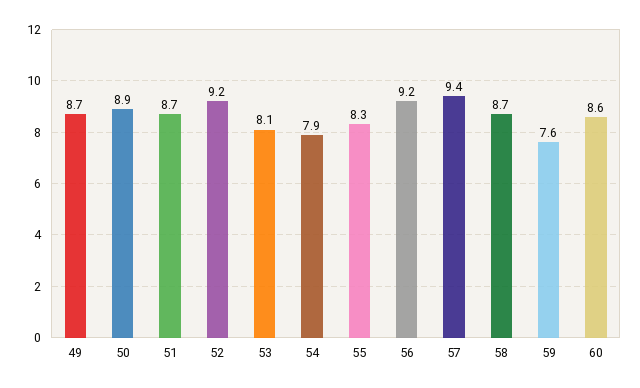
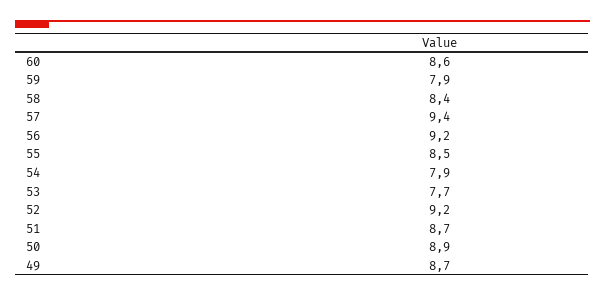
53: 8.1 -> 7.7
55: 8.3 -> 8.5
58: 8.7 -> 8.4
59: 7.6 -> 7.9

